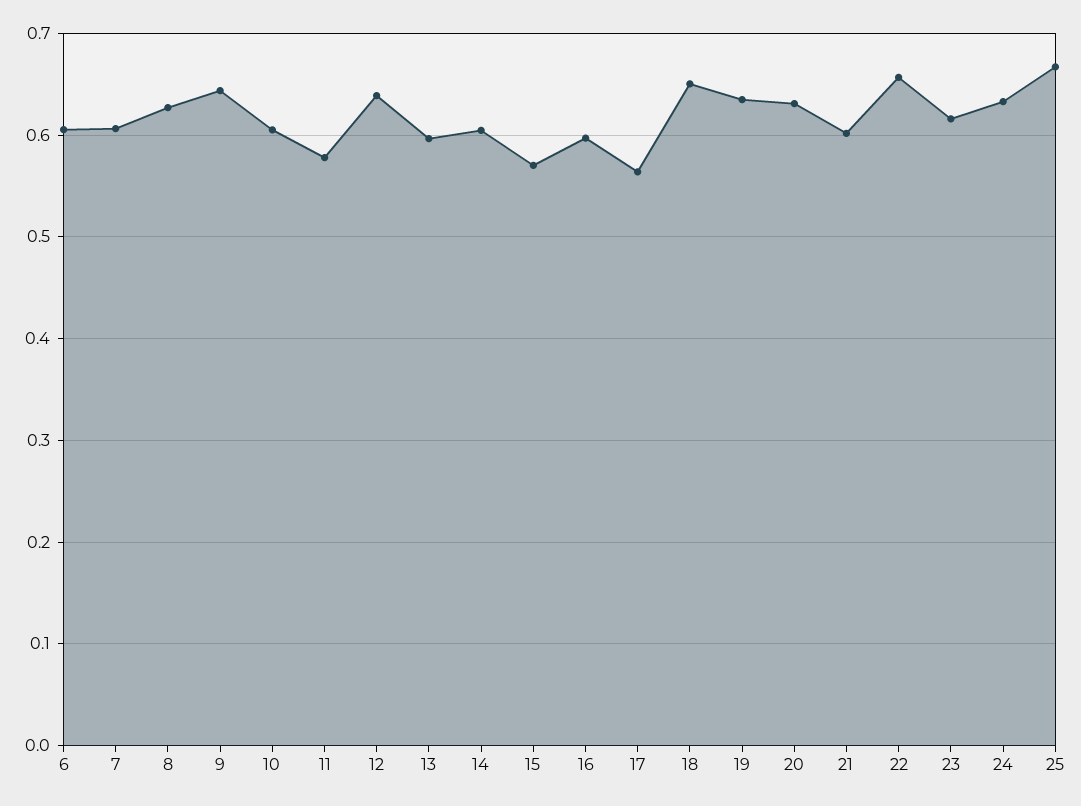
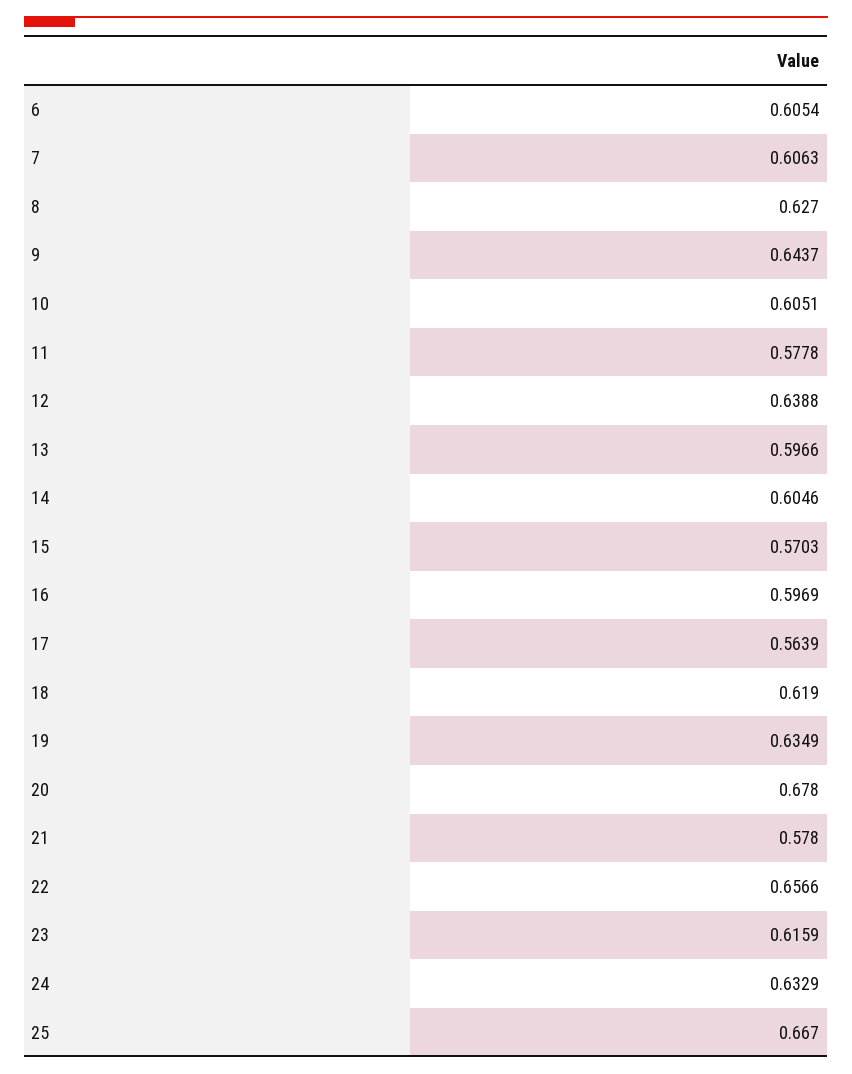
18: 0.65 -> 0.619
20: 0.63 -> 0.678
21: 0.6 -> 0.578

